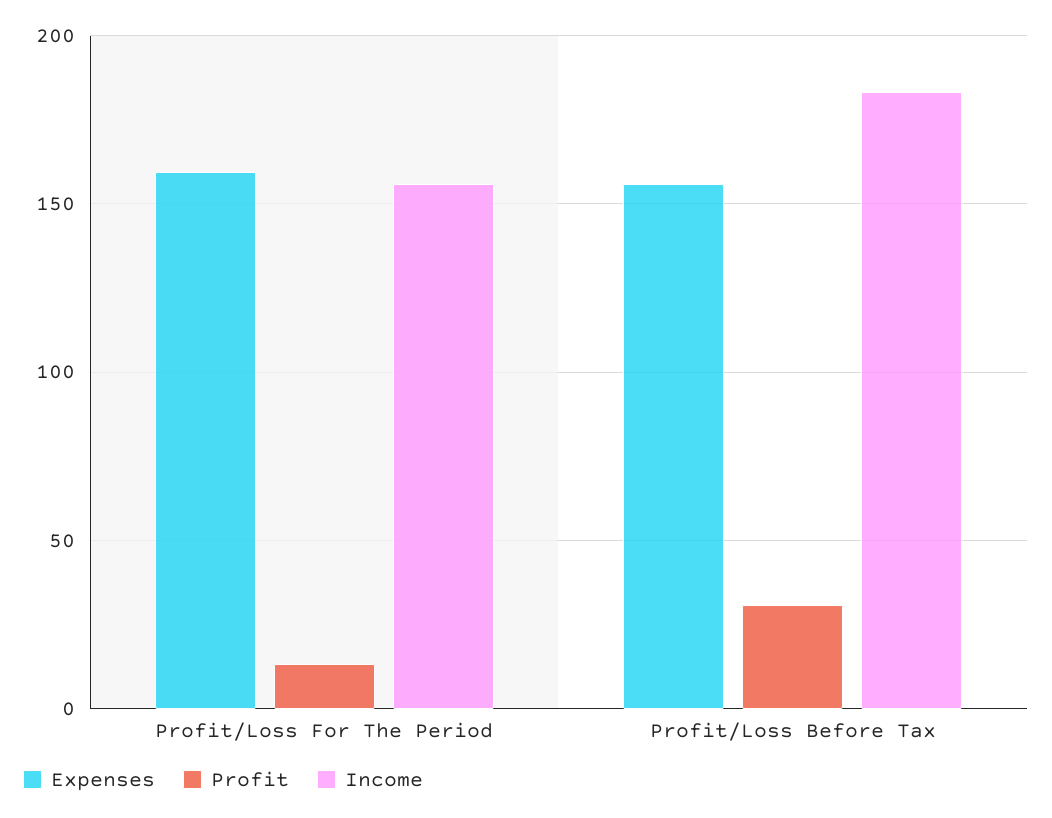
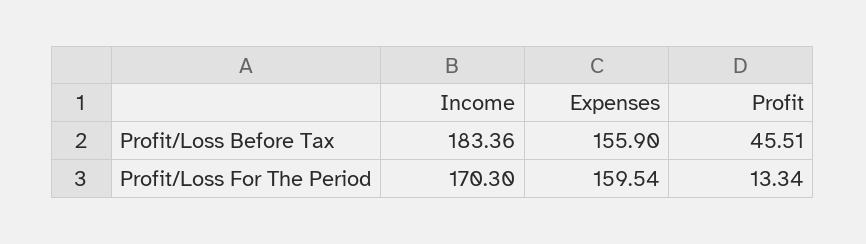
Income, Profit/Loss For The Period: 155 -> 170.3
Profit, Profit/Loss Before Tax: 30 -> 45.51

